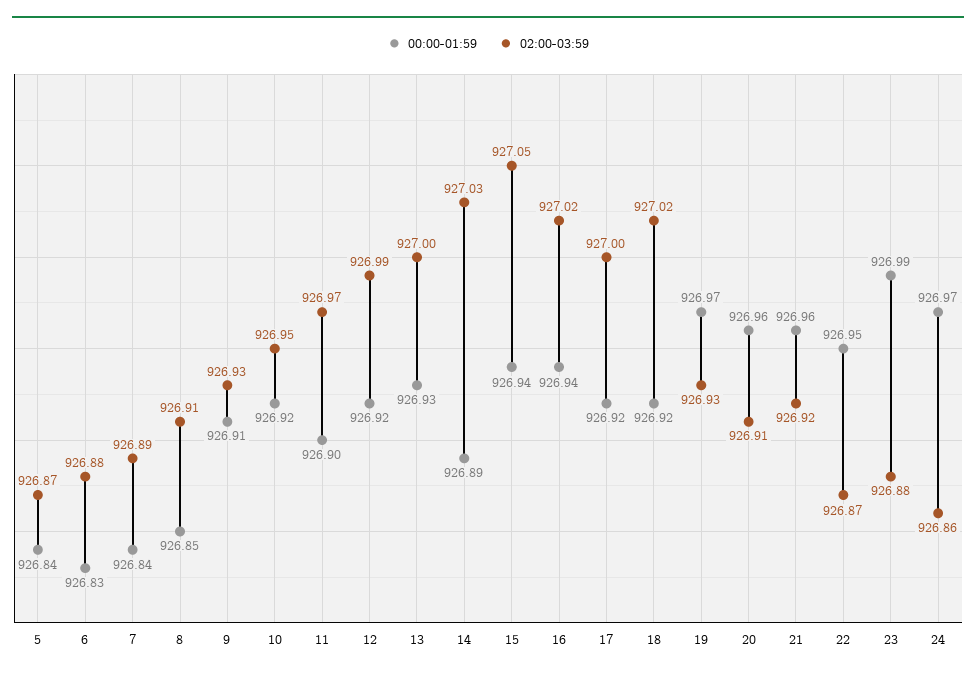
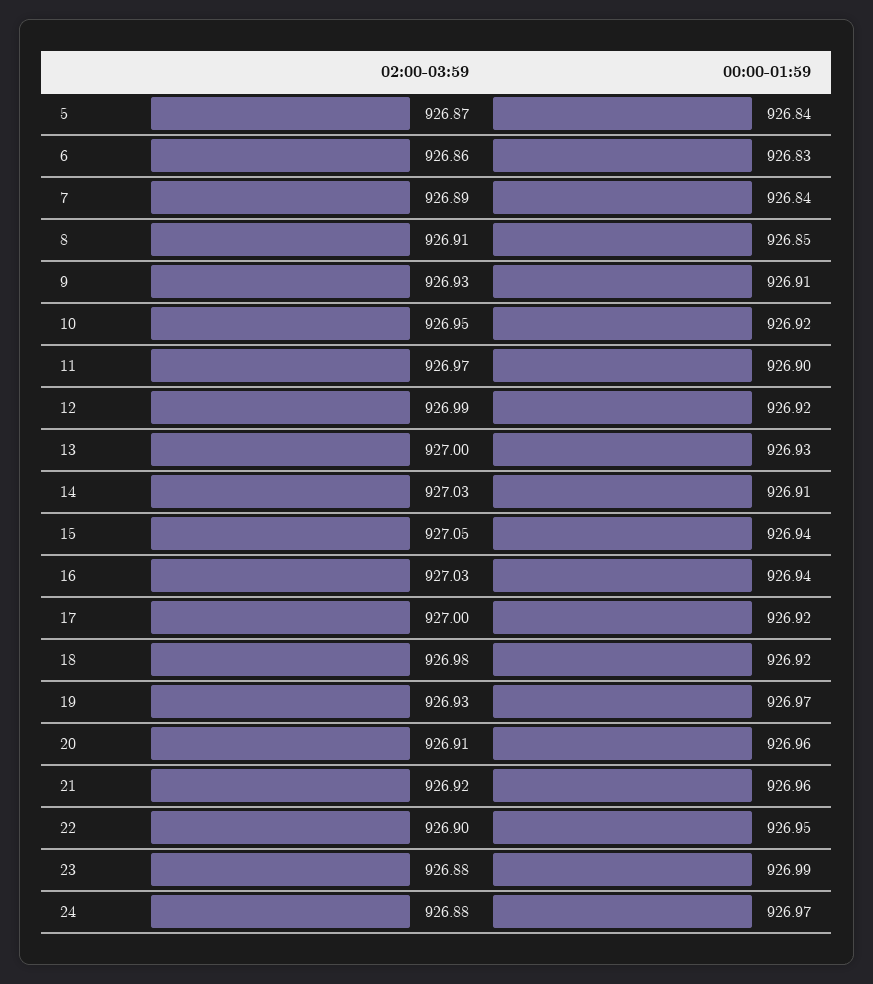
02:00-03:59, 6: 926.88 -> 926.86
00:00-01:59, 14: 926.89 -> 926.91
02:00-03:59, 16: 927.02 -> 927.03
02:00-03:59, 18: 927.02 -> 926.98
02:00-03:59, 22: 926.87 -> 926.9
02:00-03:59, 24: 926.86 -> 926.88

